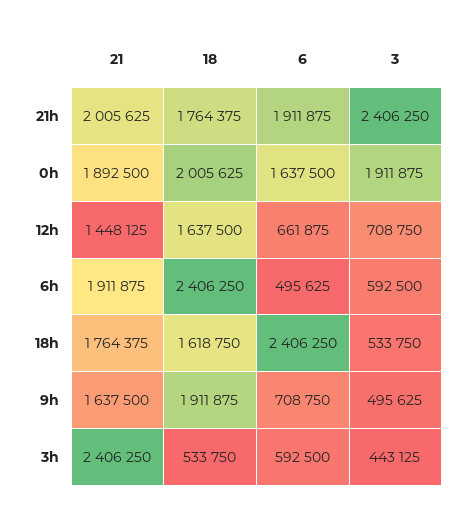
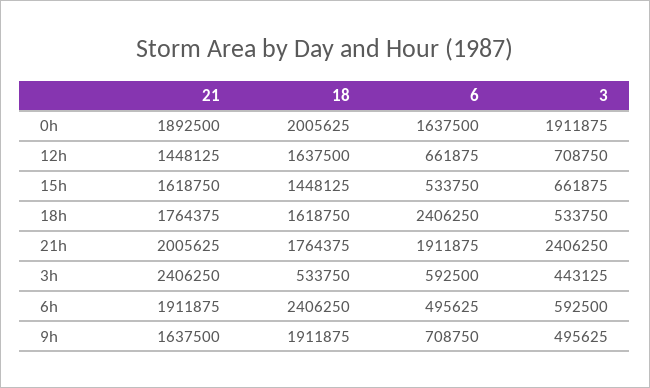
21, 15h: none -> 1618750
18, 15h: none -> 1448125
6, 15h: none -> 533750
3, 15h: none -> 661875

